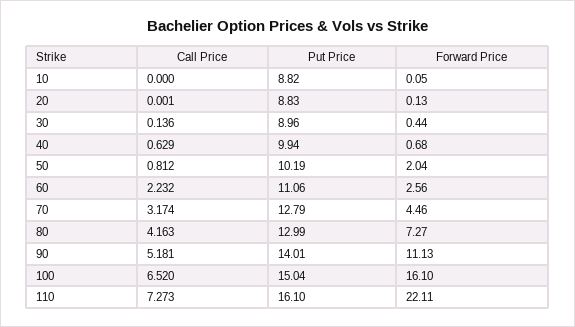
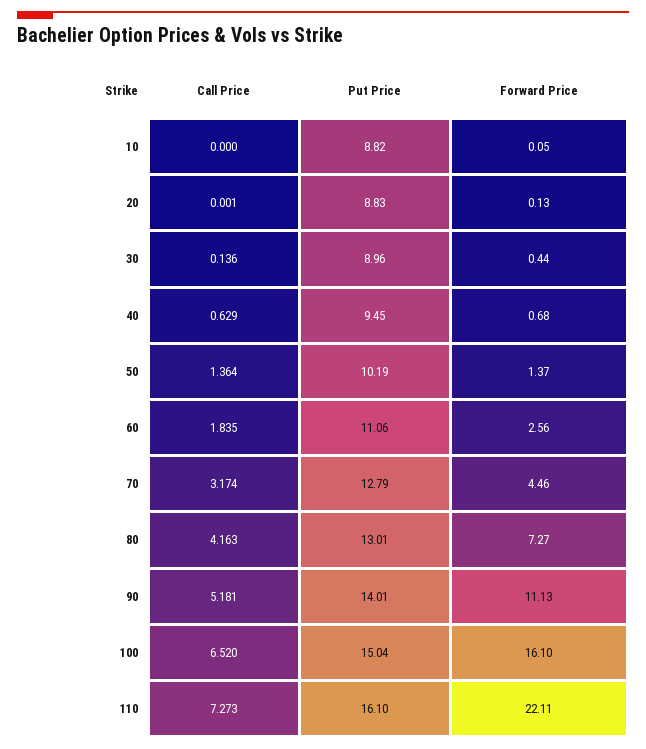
Put Price, 40: 9.94 -> 9.45
Call Price, 50: 0.812 -> 1.364
Forward Price, 50: 2.04 -> 1.37
Call Price, 60: 2.232 -> 1.835
Put Price, 80: 12.99 -> 13.01

